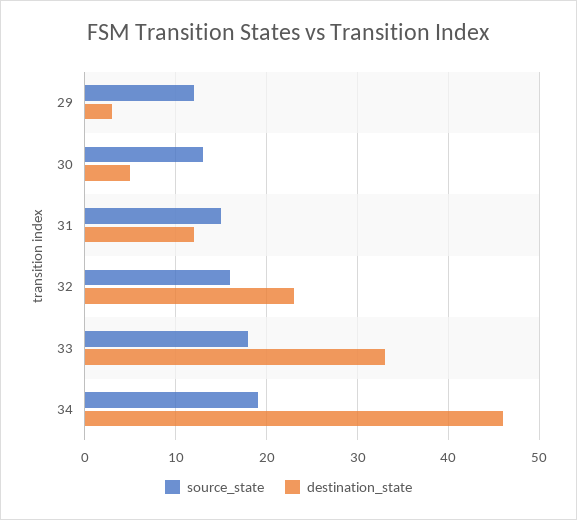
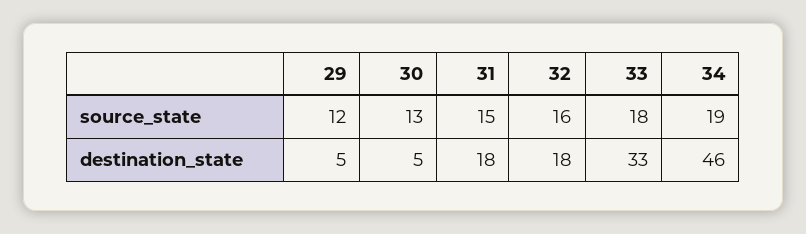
destination_state, 29: 3 -> 5
destination_state, 31: 12 -> 18
destination_state, 32: 23 -> 18

